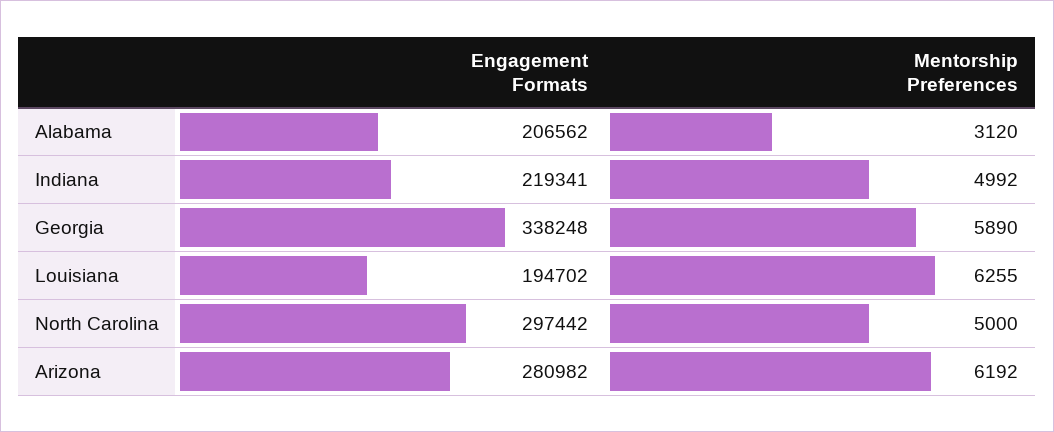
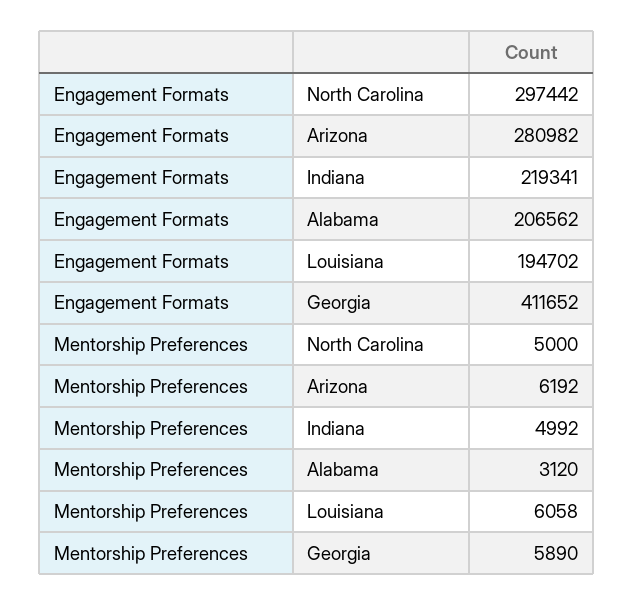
Engagement Formats, Georgia: 338248 -> 411652
Mentorship Preferences, Louisiana: 6255 -> 6058

